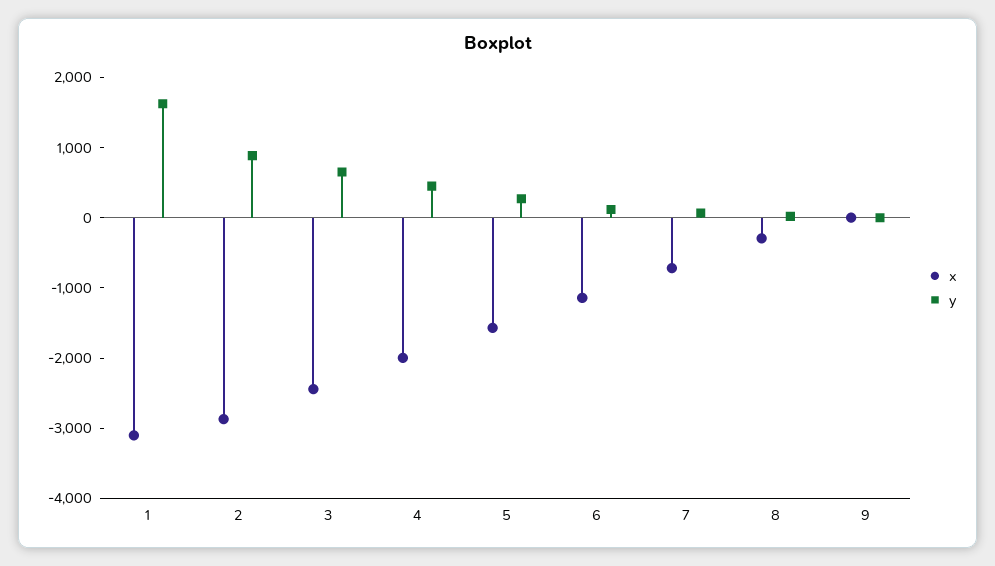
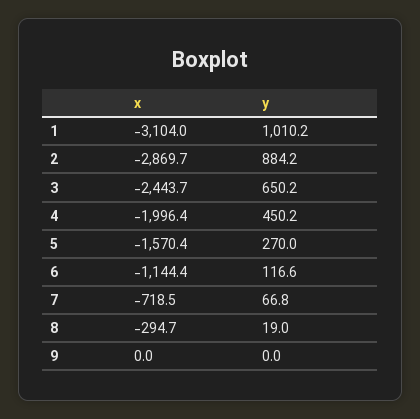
y, 1: 1600 -> 1010.2

